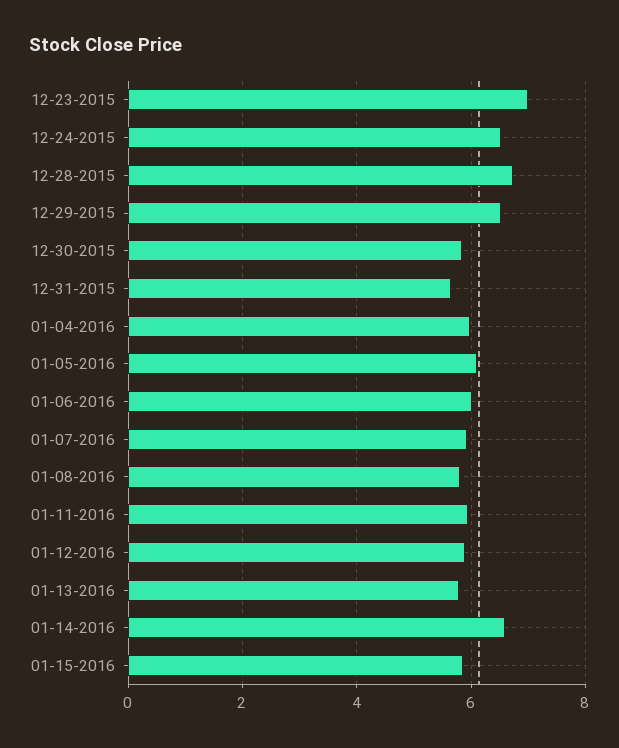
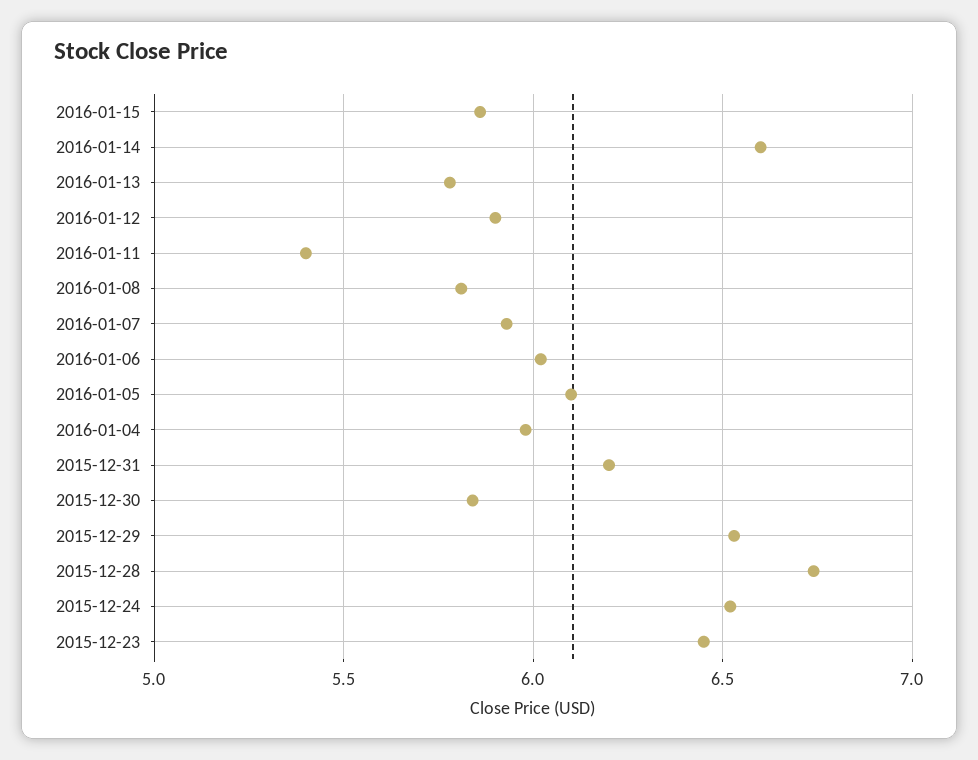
12-23-2015: 7 -> 6.45
12-31-2015: 5.6 -> 6.2
01-11-2016: 6 -> 5.4

